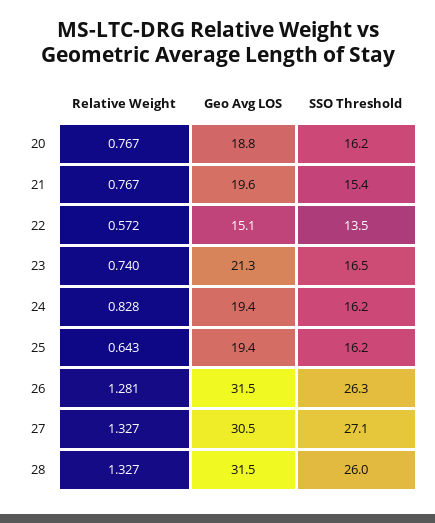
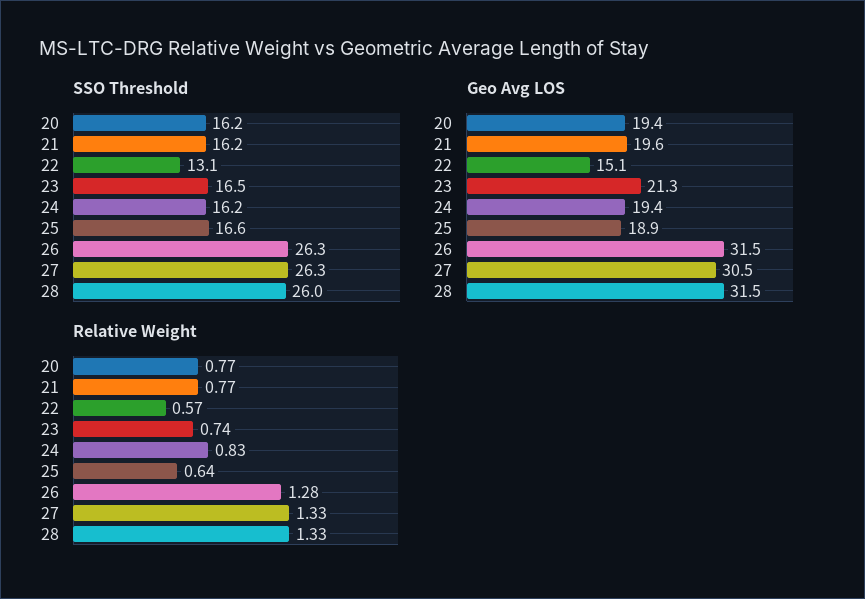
Geo Avg LOS, 20: 18.8 -> 19.4
SSO Threshold, 21: 15.4 -> 16.2
SSO Threshold, 22: 13.5 -> 13.1
Geo Avg LOS, 25: 19.4 -> 18.9
SSO Threshold, 25: 16.2 -> 16.6
SSO Threshold, 27: 27.1 -> 26.3

